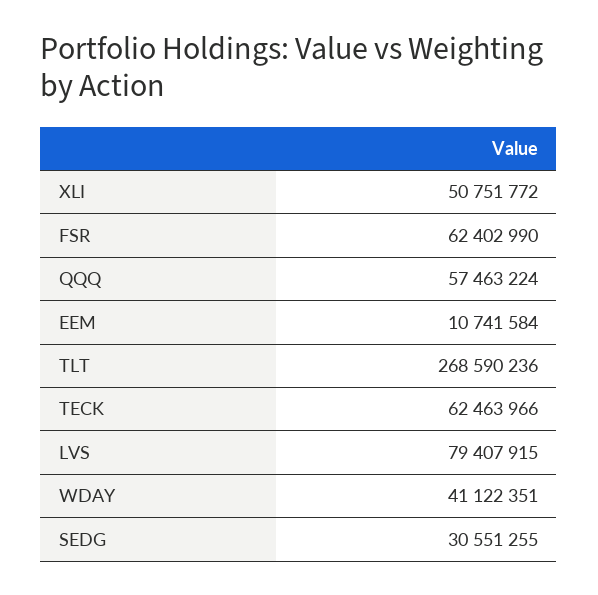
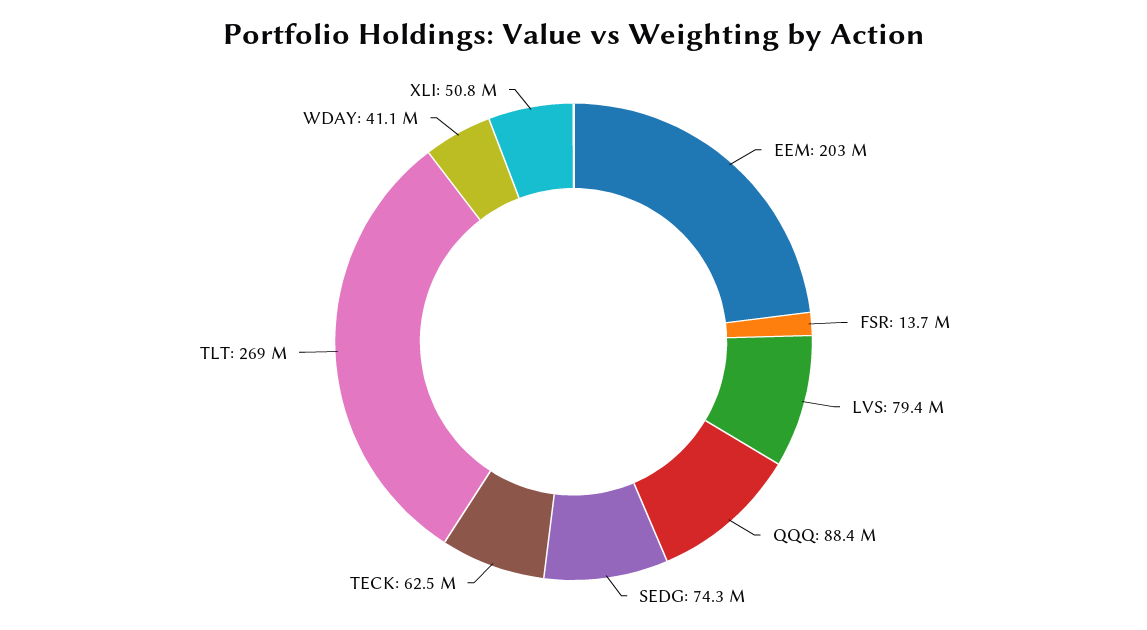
FSR: 62402990 -> 13700000
QQQ: 57463224 -> 88400000
EEM: 10741584 -> 203000000
SEDG: 30551255 -> 74300000

